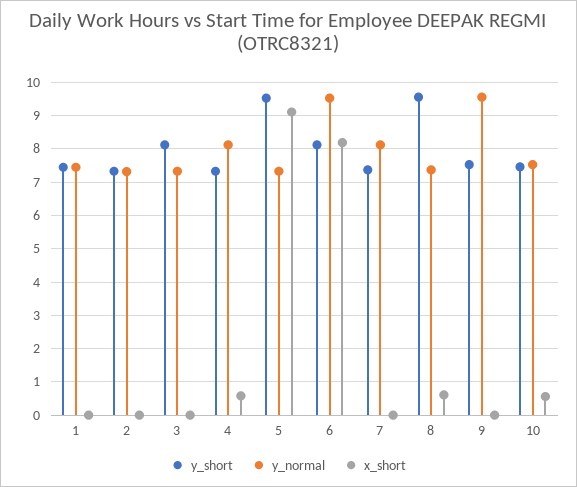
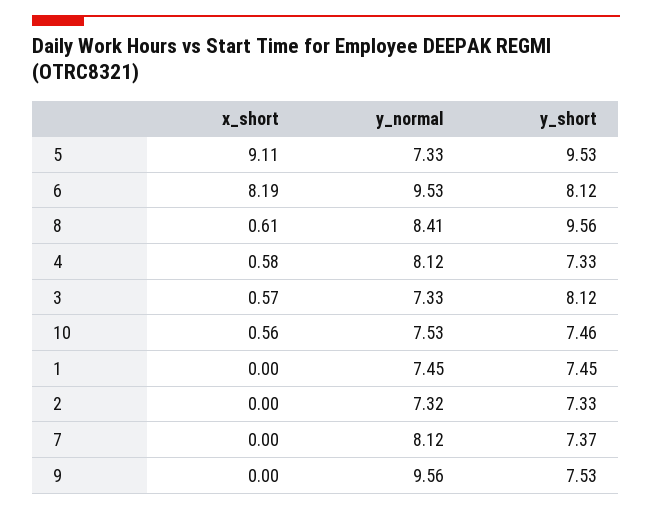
x_short, 3: 0 -> 0.57
y_normal, 8: 7.4 -> 8.41

